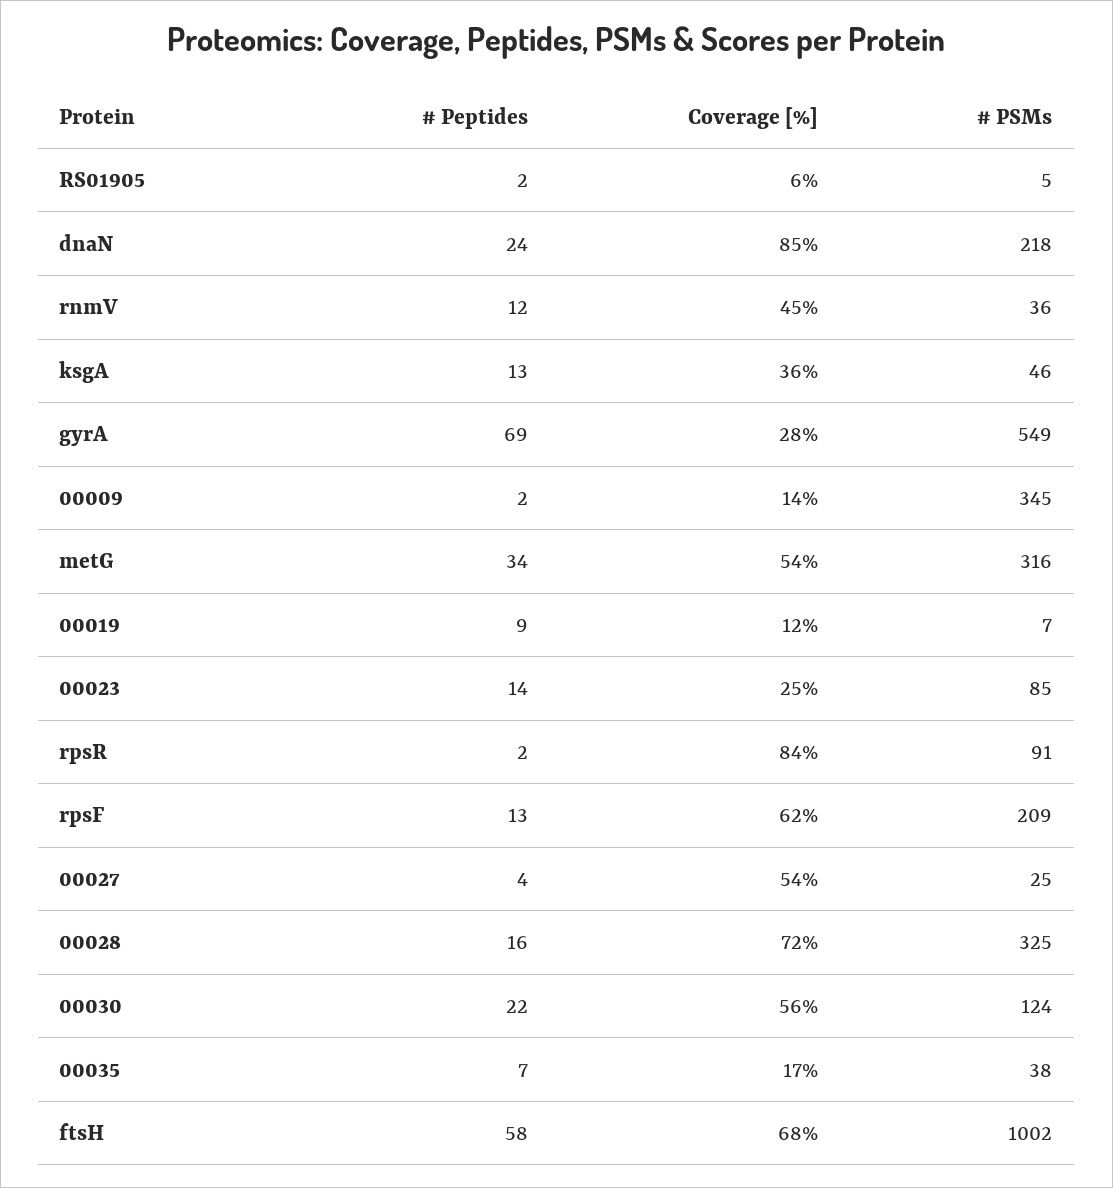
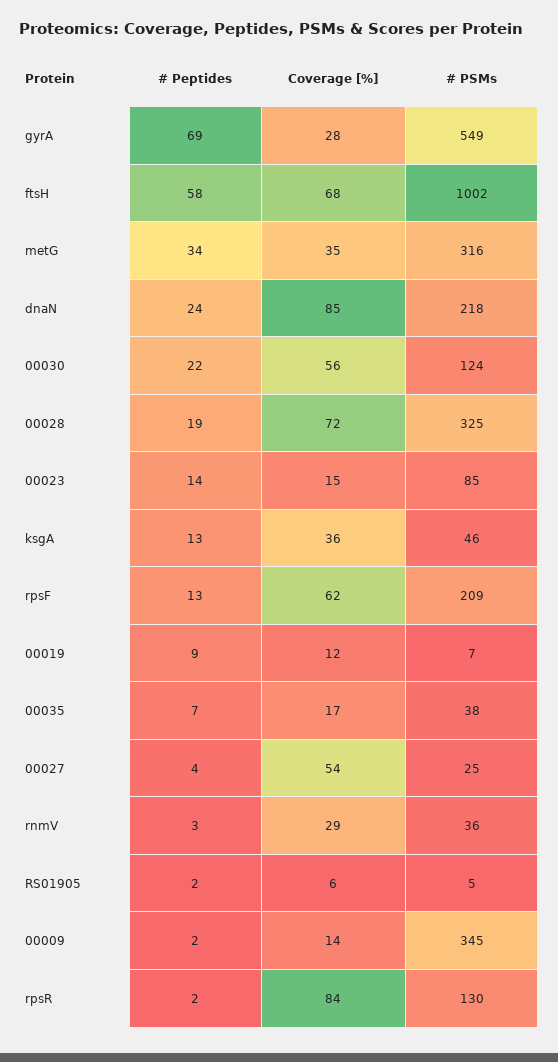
# Peptides, rnmV: 12 -> 3
Coverage [%], rnmV: 45 -> 29
Coverage [%], metG: 54 -> 35
Coverage [%], 00023: 25 -> 15
# PSMs, rpsR: 91 -> 130
# Peptides, 00028: 16 -> 19

